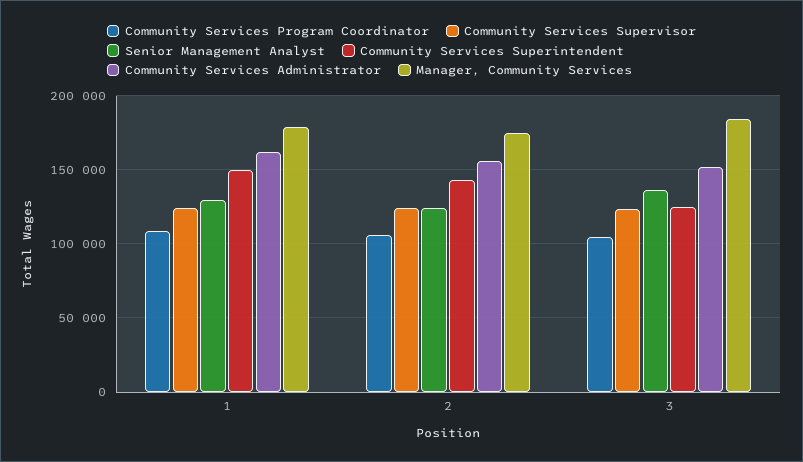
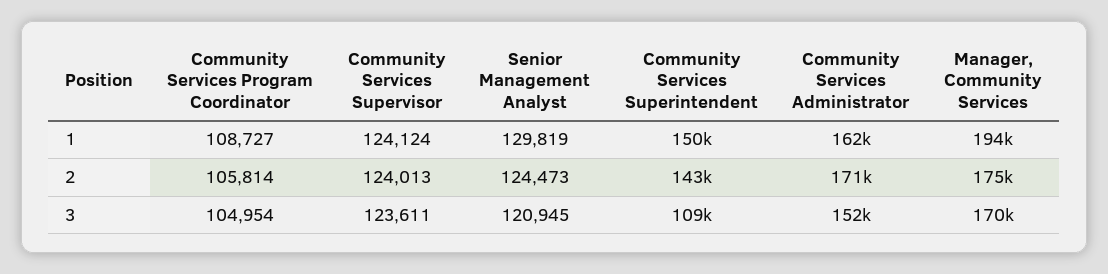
Manager, Community Services, 1: 180000 -> 194000
Community Services Administrator, 2: 155000 -> 171000
Senior Management Analyst, 3: 135000 -> 120945
Community Services Superintendent, 3: 125000 -> 109000
Manager, Community Services, 3: 185000 -> 170000

